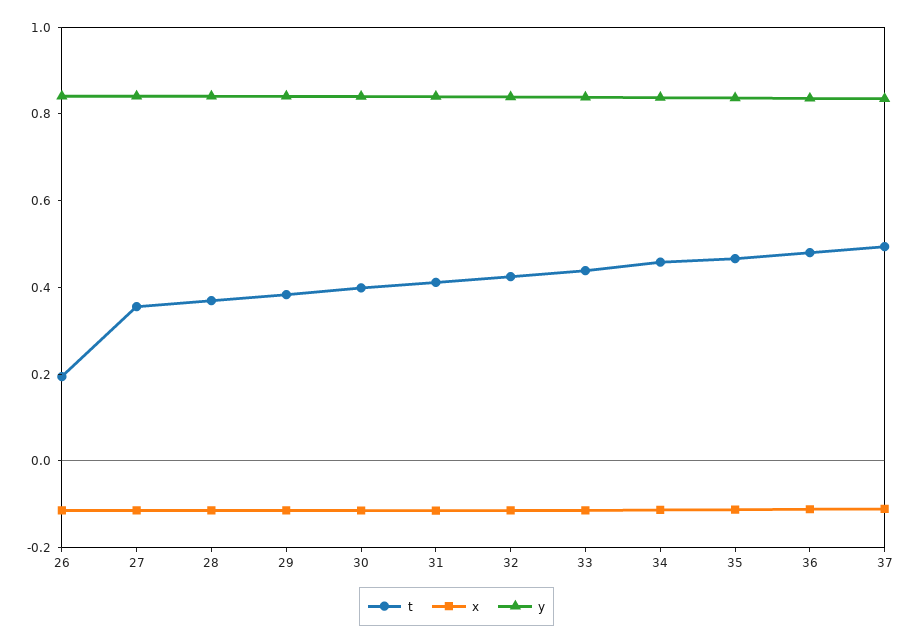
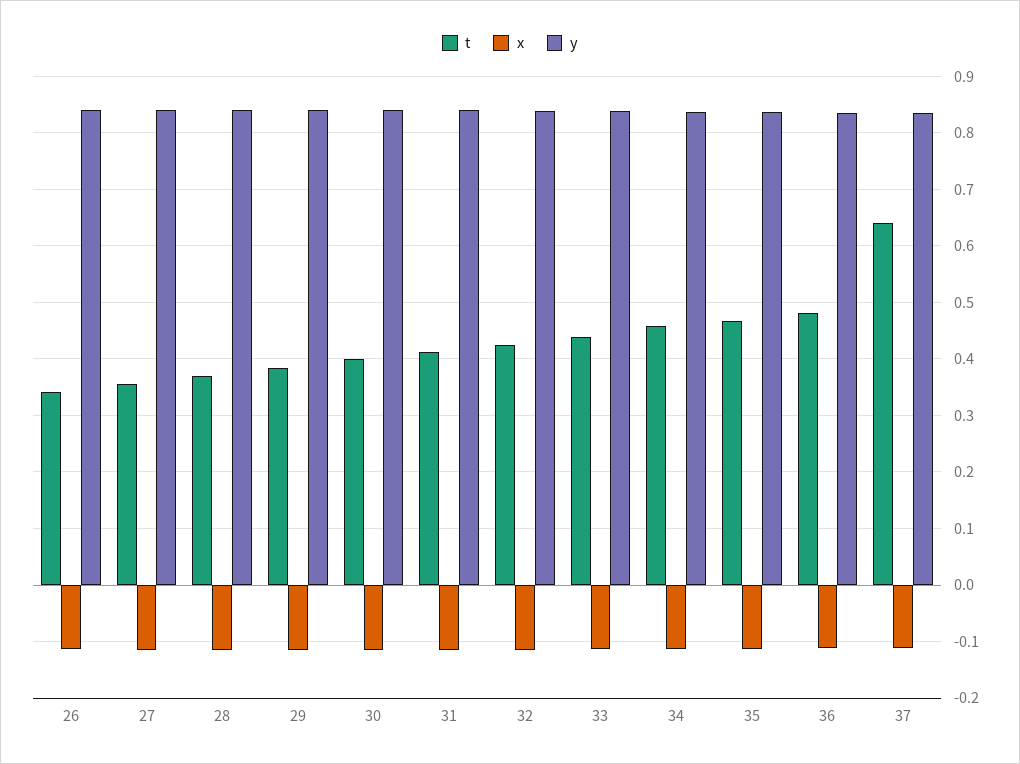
t, 26: 0.2 -> 0.34
t, 37: 0.5 -> 0.64

